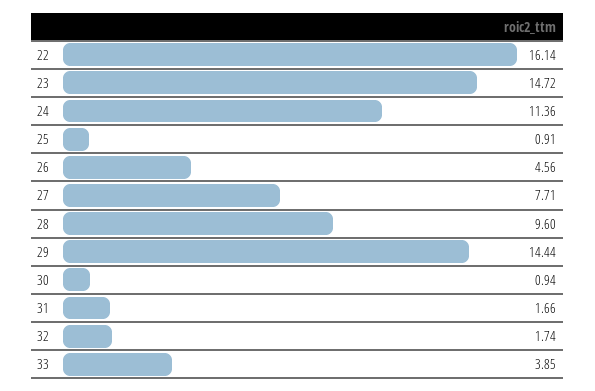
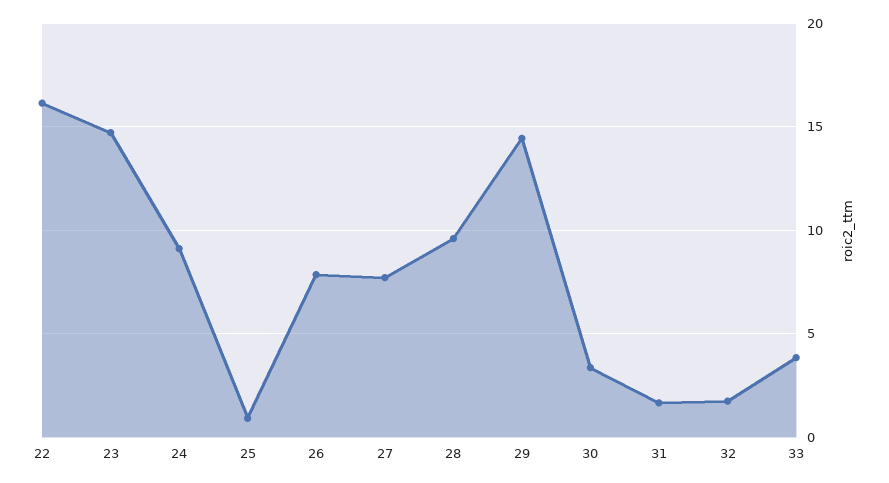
24: 11.36 -> 9
26: 4.56 -> 8
30: 0.94 -> 3.5

